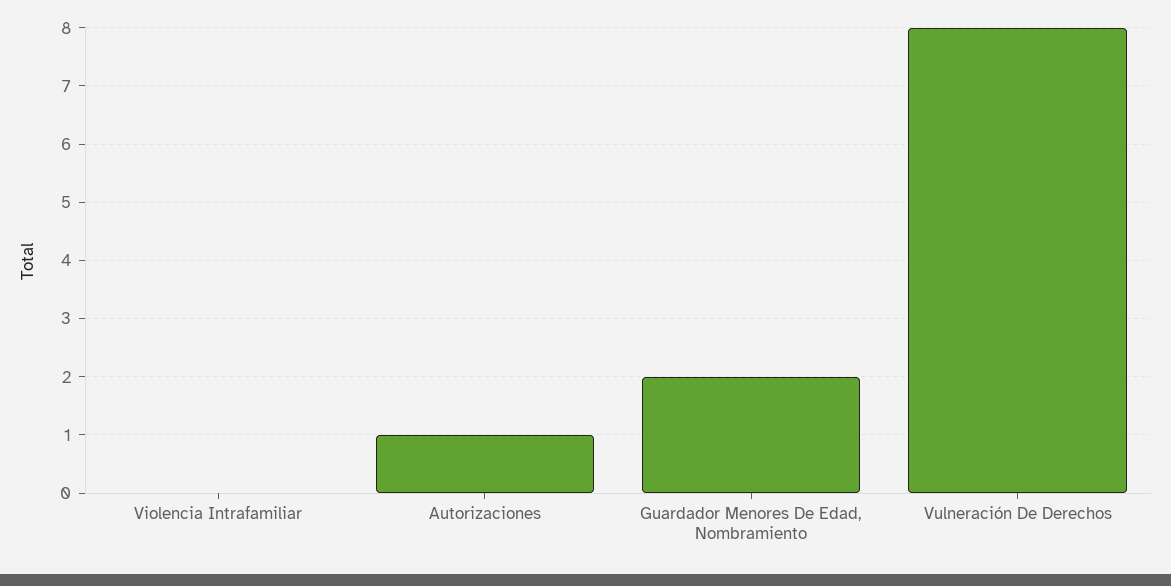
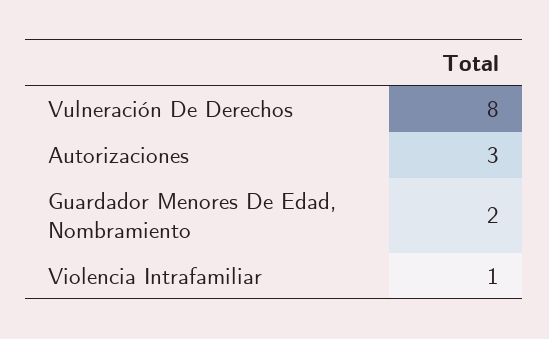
Violencia Intrafamiliar: 0 -> 1
Autorizaciones: 1 -> 3

